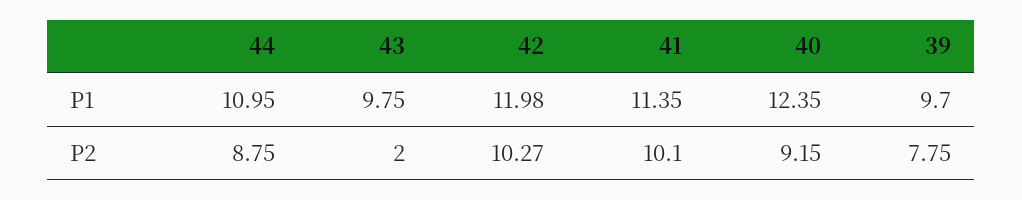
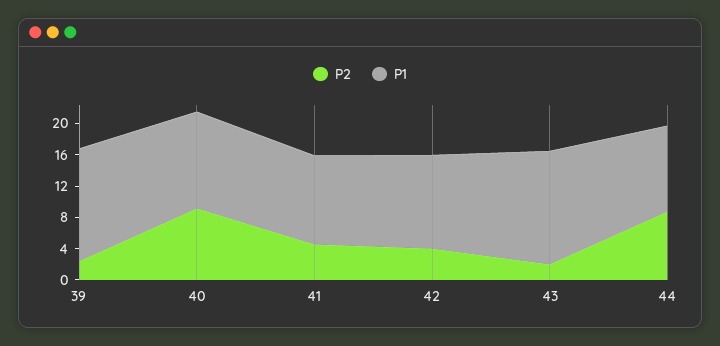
P1, 43: 9.75 -> 14
P1, 39: 9.7 -> 14
P2, 42: 10.27 -> 4
P2, 41: 10.1 -> 4
P2, 39: 7.75 -> 2

